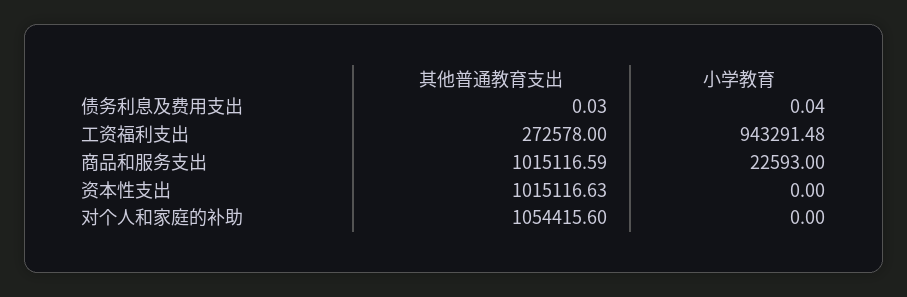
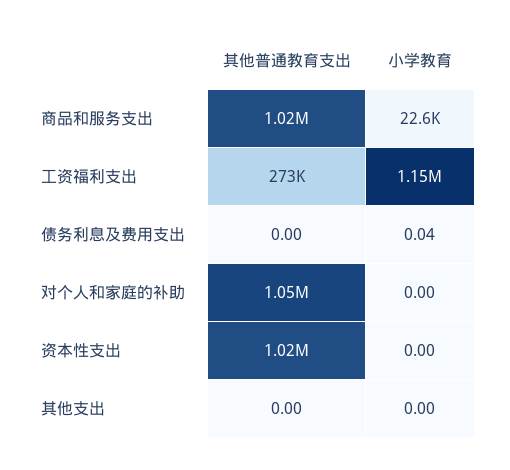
其他普通教育支出, 债务利息及费用支出: 0.03 -> 0
小学教育, 工资福利支出: 943291.48 -> 1150000
其他普通教育支出, 其他支出: none -> 0
小学教育, 其他支出: none -> 0

